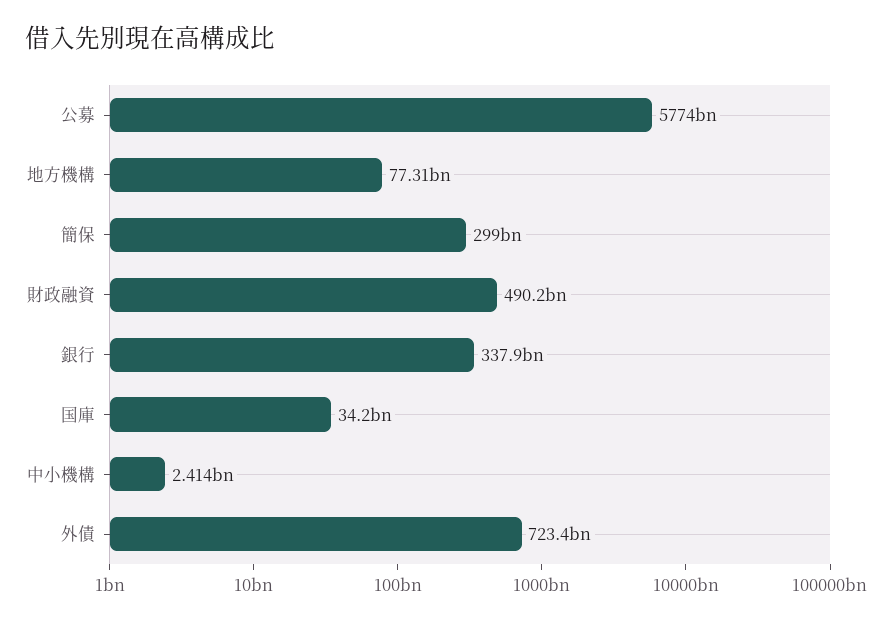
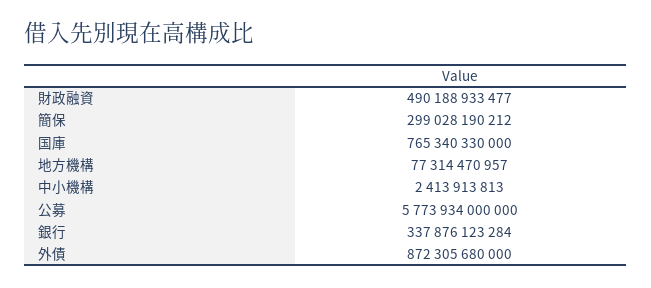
国庫: 34200000000 -> 765340330000
外債: 723400000000 -> 872305680000

